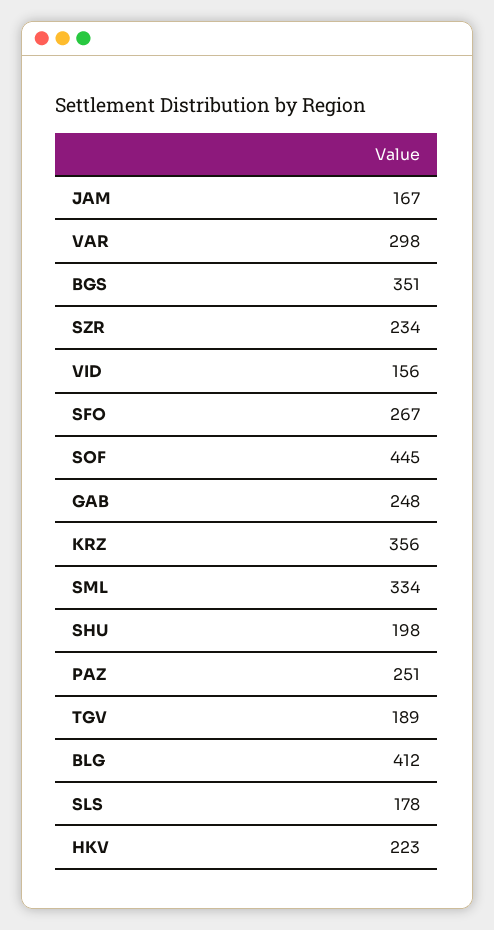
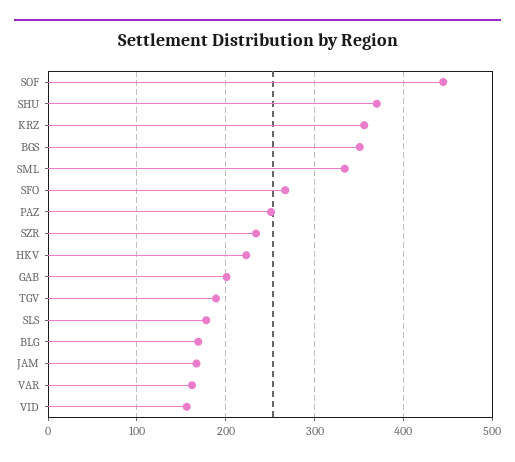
VAR: 298 -> 160
GAB: 248 -> 200
SHU: 198 -> 370
BLG: 412 -> 170

